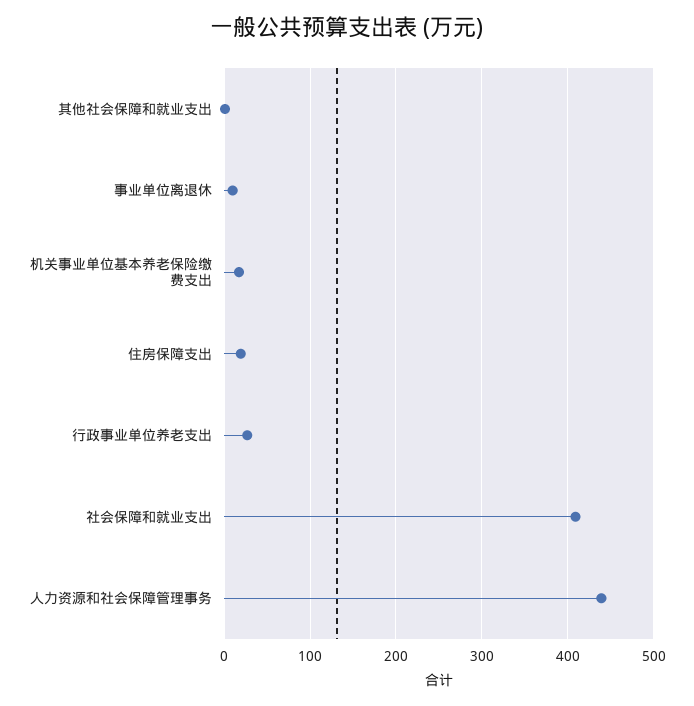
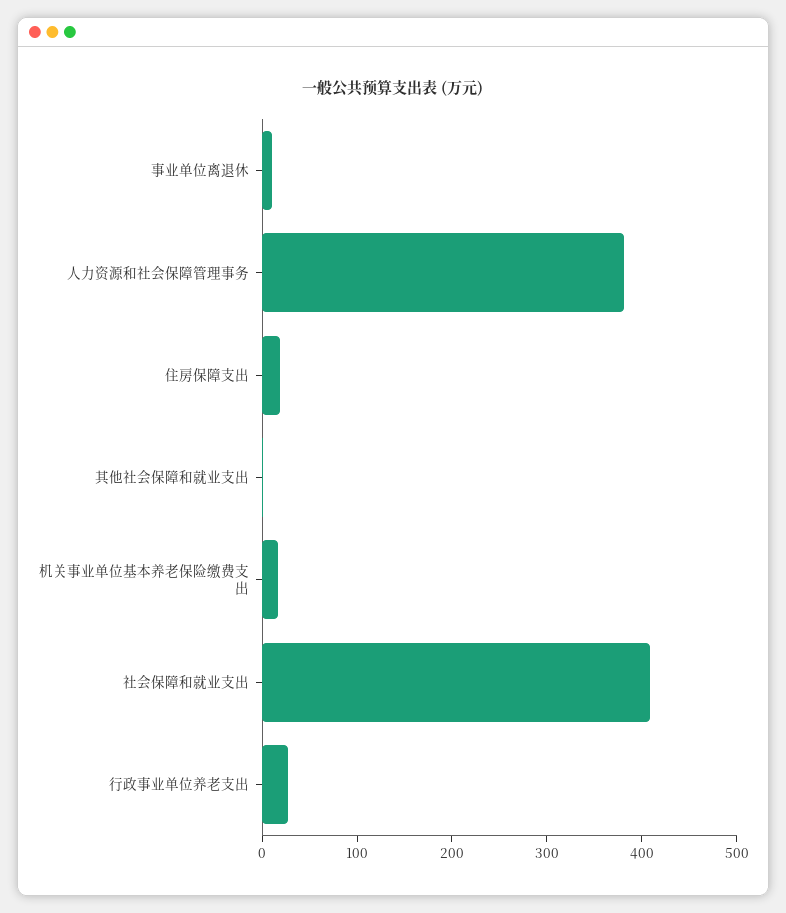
人力资源和社会保障管理事务: 440 -> 380

